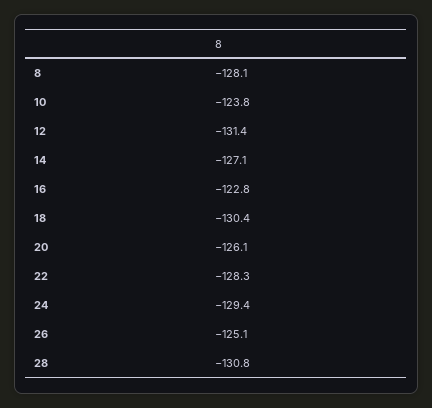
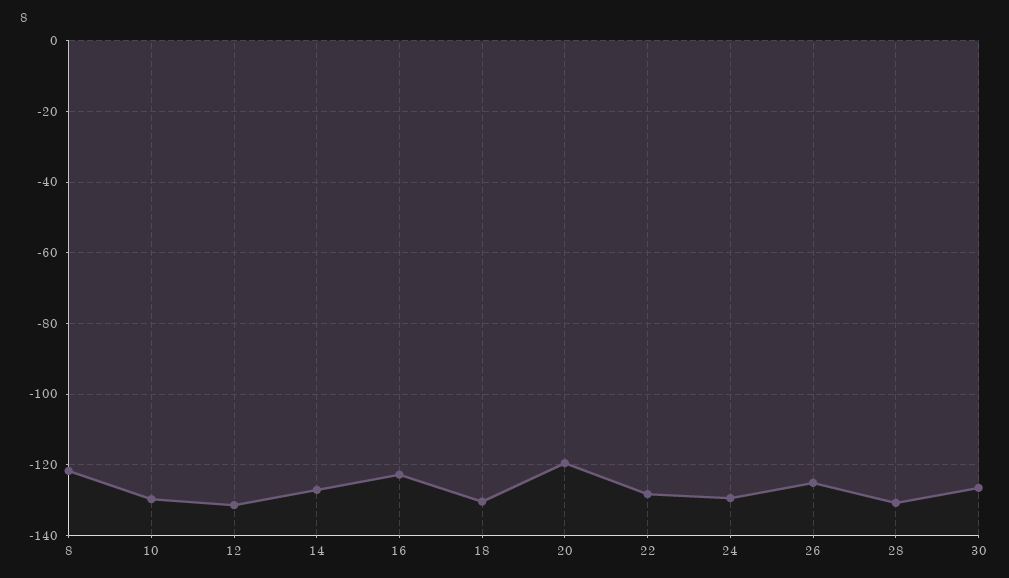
8: -128.1 -> -122
10: -123.8 -> -130
20: -126.1 -> -120
30: none -> -126

